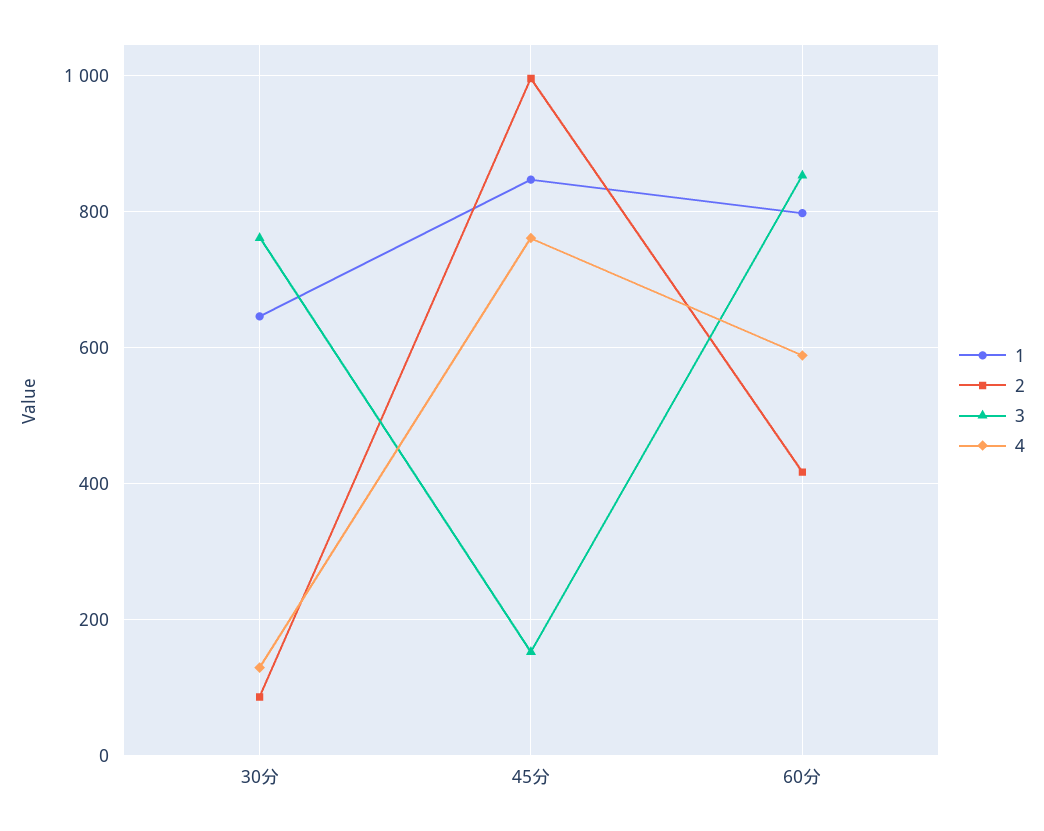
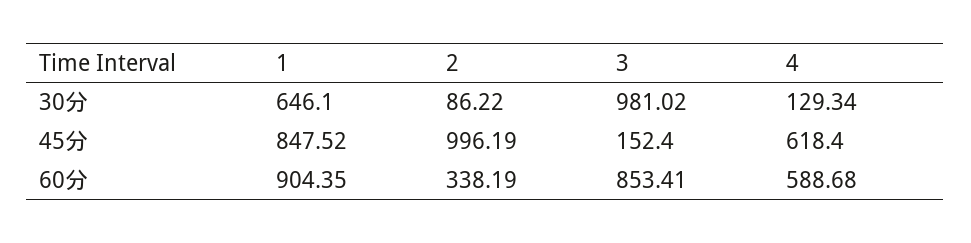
3, 30分: 760 -> 981.02
4, 45分: 760 -> 618.4
1, 60分: 800 -> 904.35
2, 60分: 420 -> 338.19

